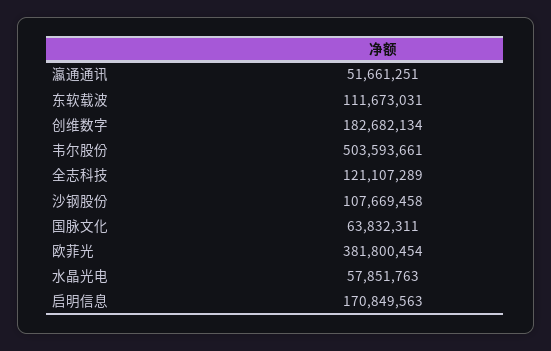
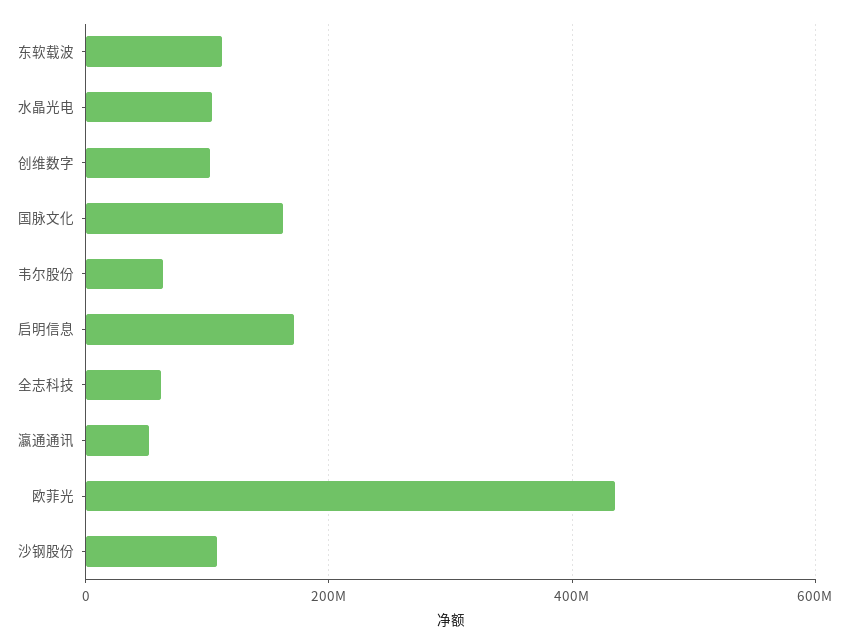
创维数字: 182682134 -> 100000000
韦尔股份: 503593661 -> 60000000
全志科技: 121107289 -> 60000000
国脉文化: 63832311 -> 160000000
欧菲光: 381800454 -> 440000000
水晶光电: 57851763 -> 100000000

